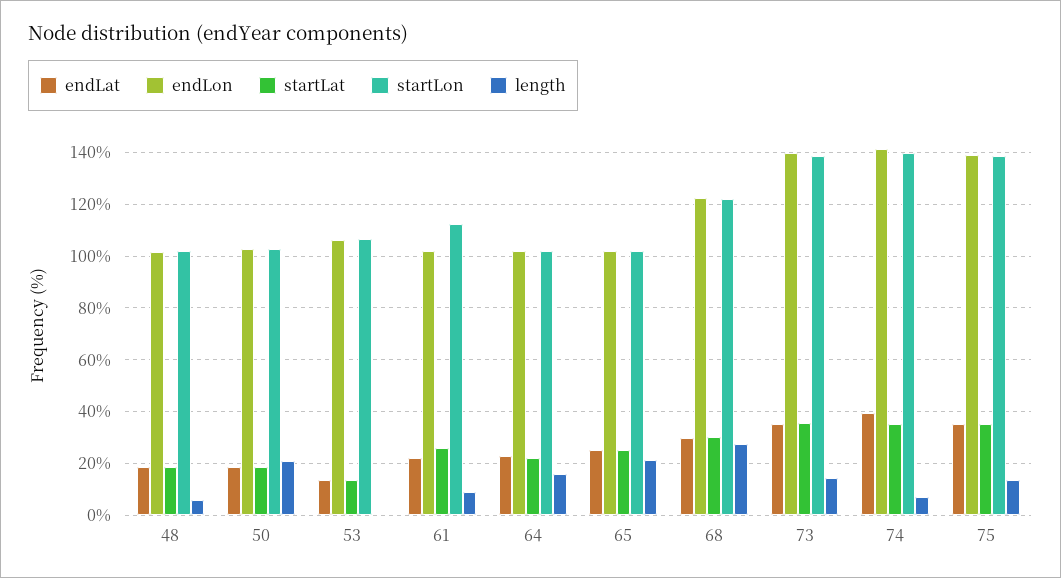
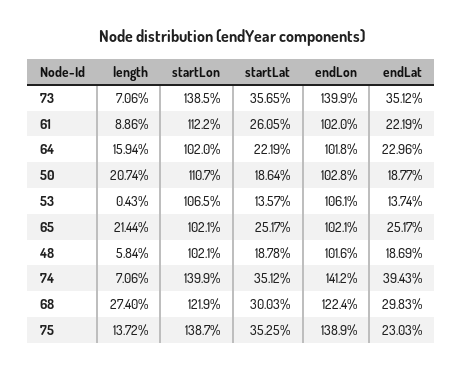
startLon, 50: 102.5 -> 110.7
length, 73: 15 -> 7.06
endLat, 75: 35 -> 23.03

